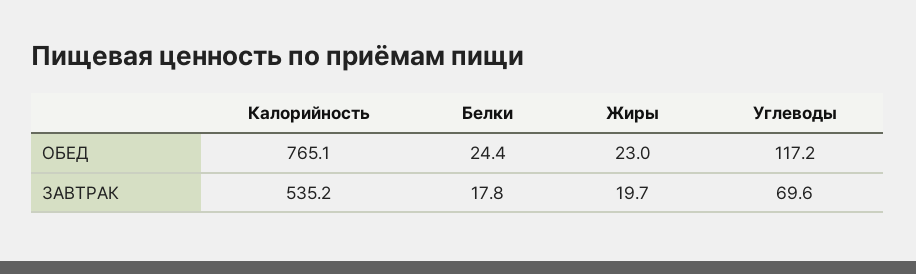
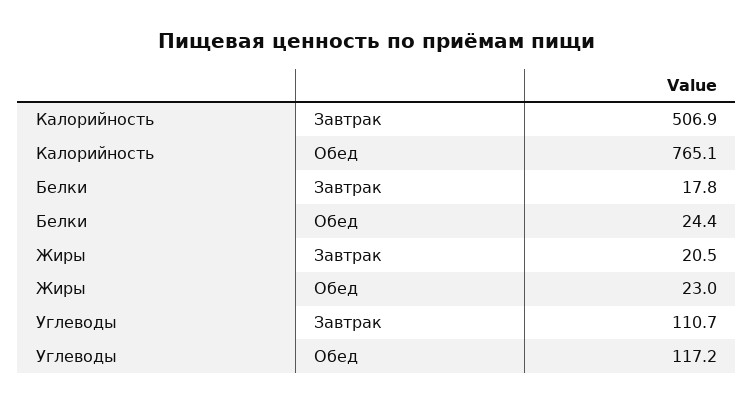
Калорийность, ЗАВТРАК: 535.2 -> 506.9
Жиры, ЗАВТРАК: 19.7 -> 20.5
Углеводы, ЗАВТРАК: 69.6 -> 110.7

